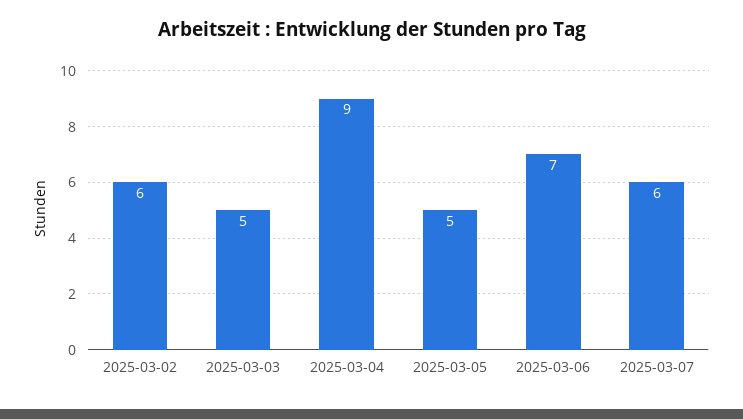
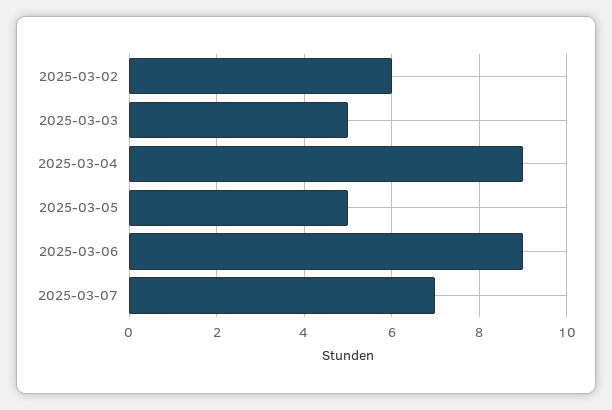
2025-03-06: 7 -> 9
2025-03-07: 6 -> 7

